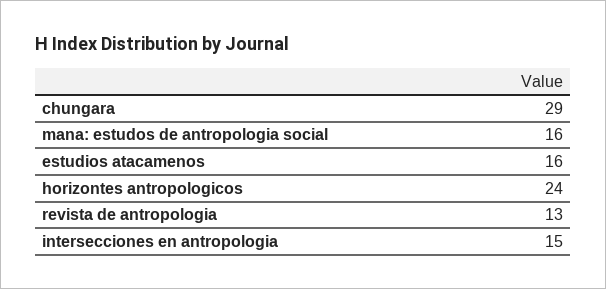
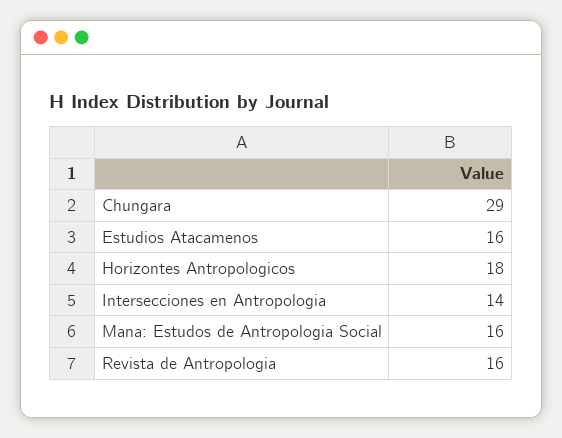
horizontes antropologicos: 24 -> 18
revista de antropologia: 13 -> 16
intersecciones en antropologia: 15 -> 14

